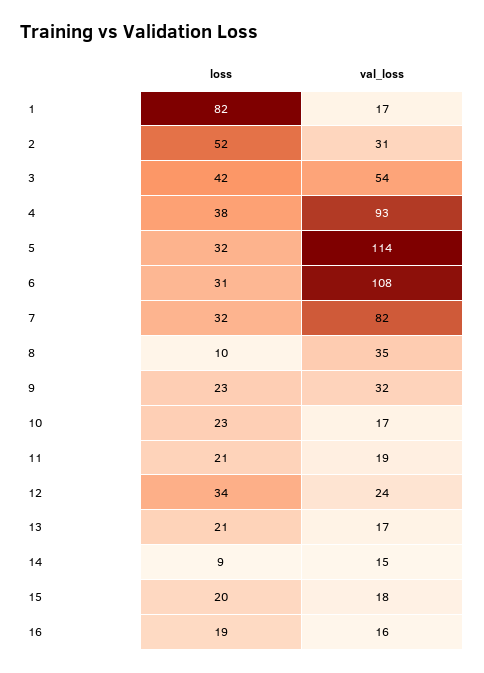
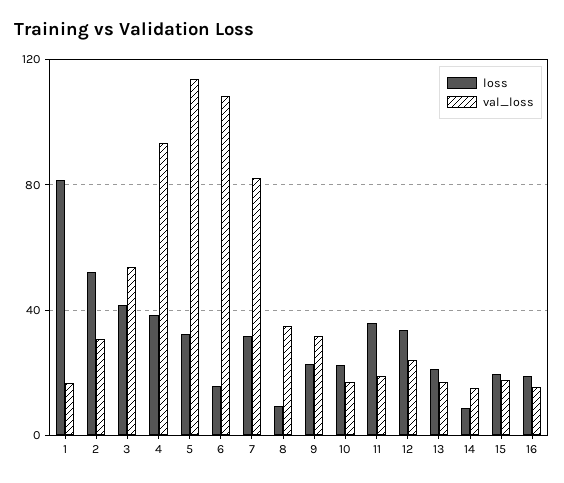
loss, 6: 31 -> 15
loss, 11: 21 -> 35

